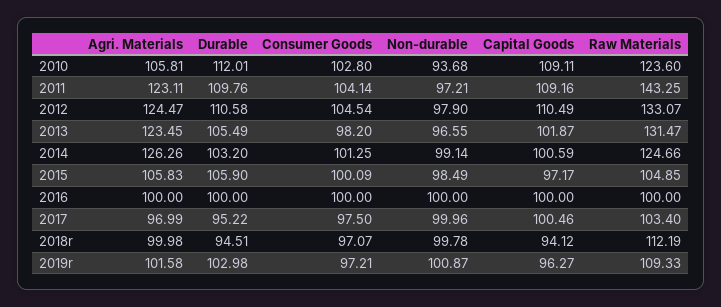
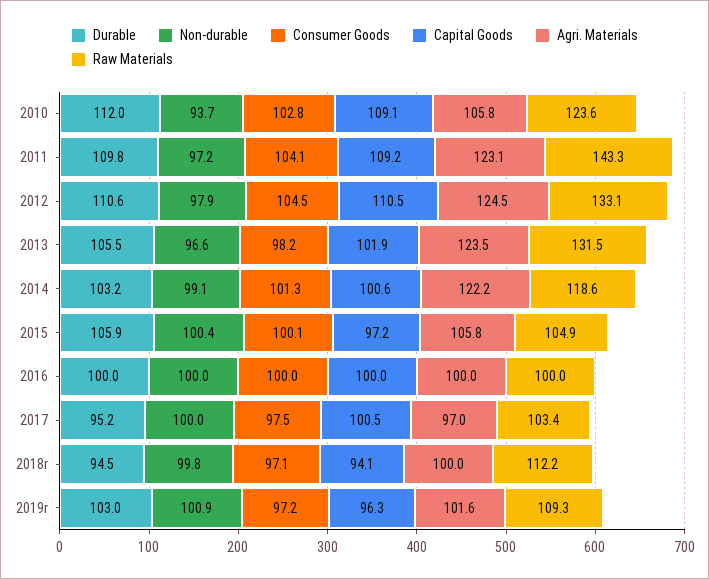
Agri. Materials, 2014: 126.26 -> 122.2
Raw Materials, 2014: 124.66 -> 118.6
Non-durable, 2015: 98.49 -> 100.4

